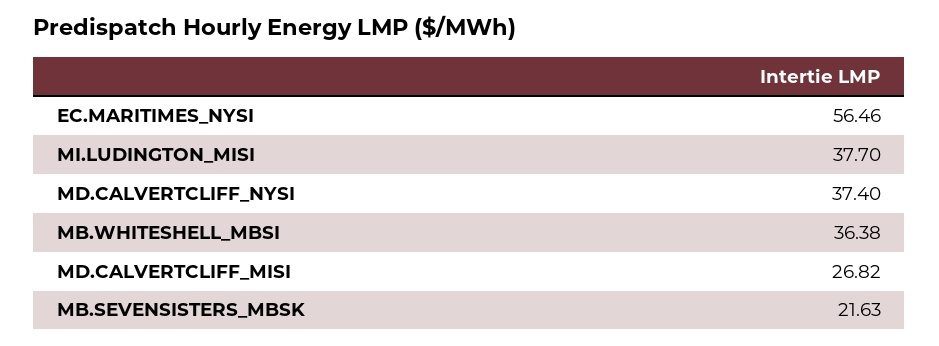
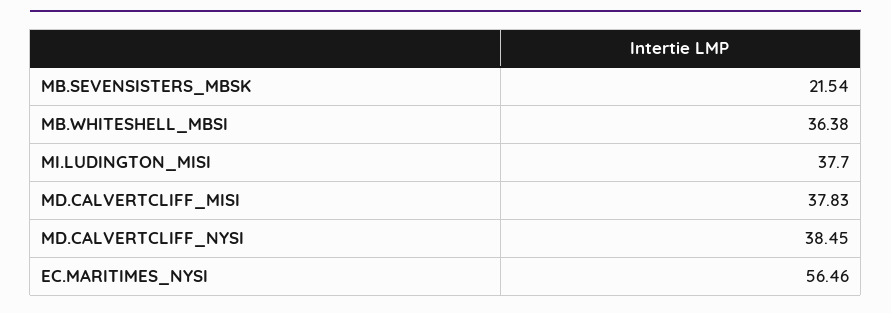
MD.CALVERTCLIFF_NYSI: 37.4 -> 38.45
MD.CALVERTCLIFF_MISI: 26.82 -> 37.83
MB.SEVENSISTERS_MBSK: 21.63 -> 21.54

